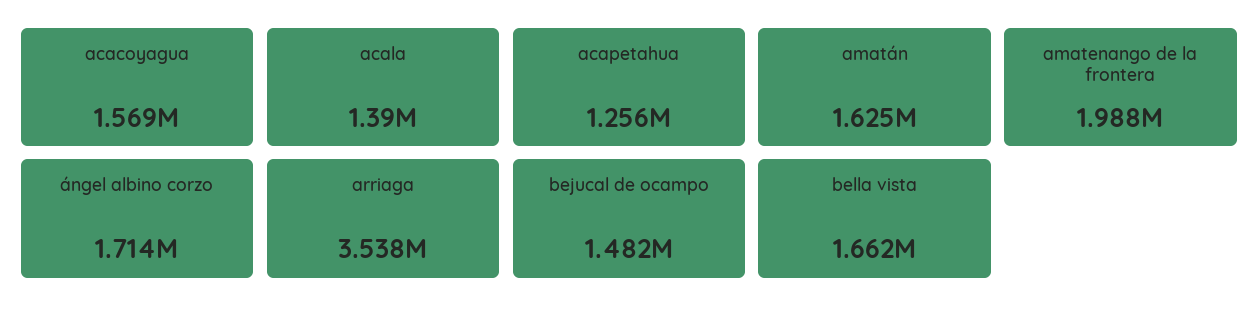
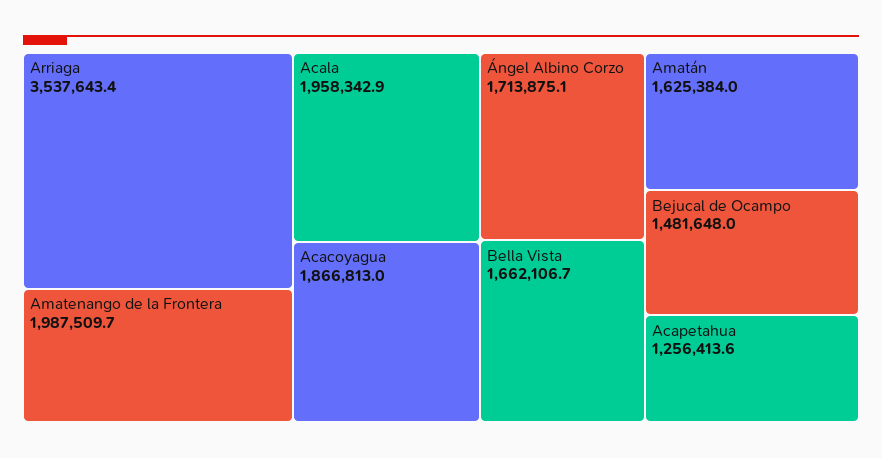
acacoyagua: 1569000 -> 1866813
acala: 1390000 -> 1958342.9

